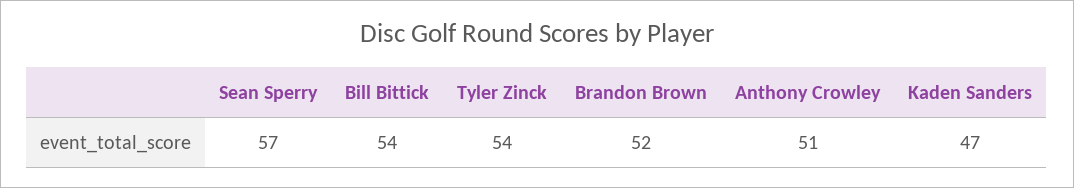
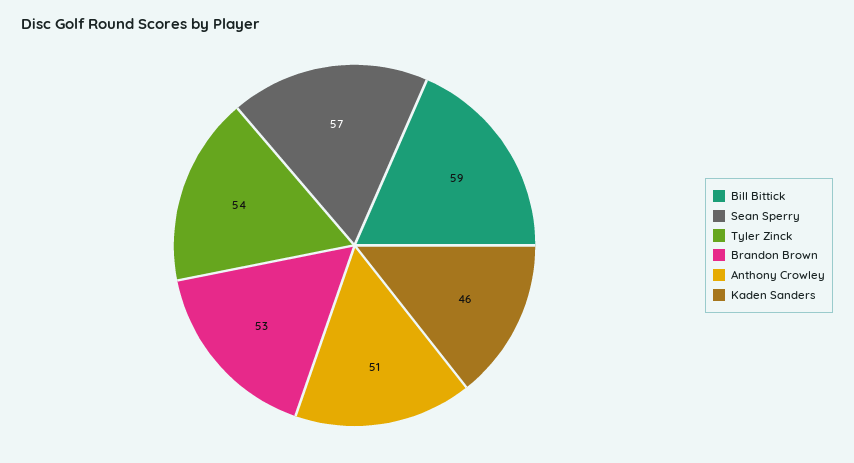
Bill Bittick: 54 -> 59
Brandon Brown: 52 -> 53
Kaden Sanders: 47 -> 46

